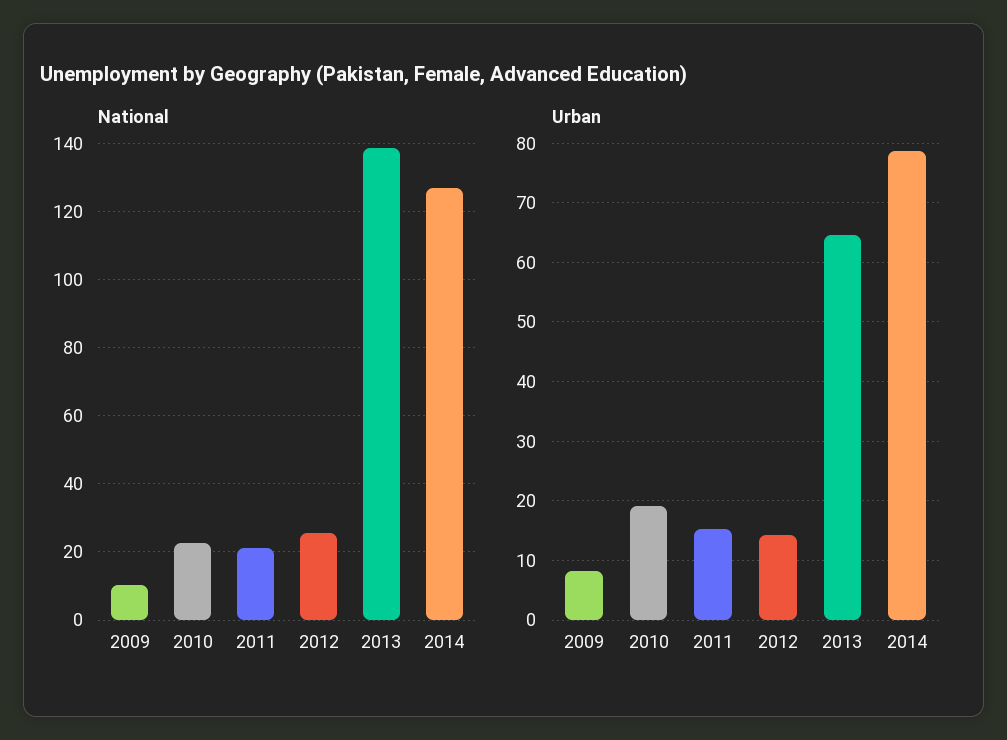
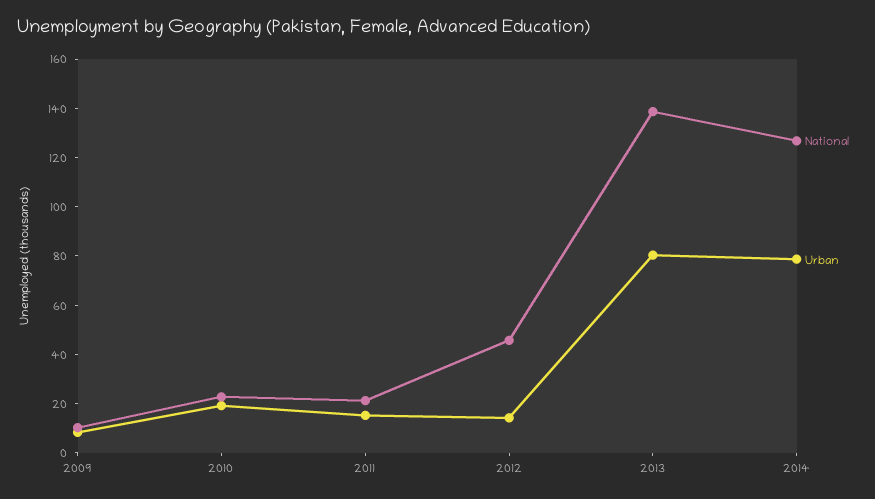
National, 2012: 26 -> 45
Urban, 2013: 64 -> 80

